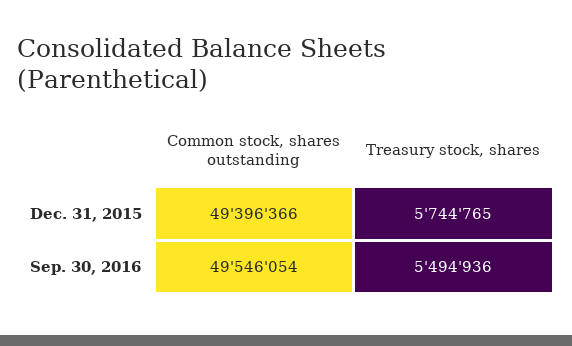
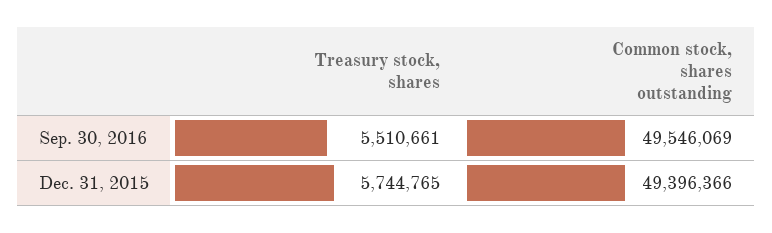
Common stock, shares outstanding, Sep. 30, 2016: 49546054 -> 49546069
Treasury stock, shares, Sep. 30, 2016: 5494936 -> 5510661

